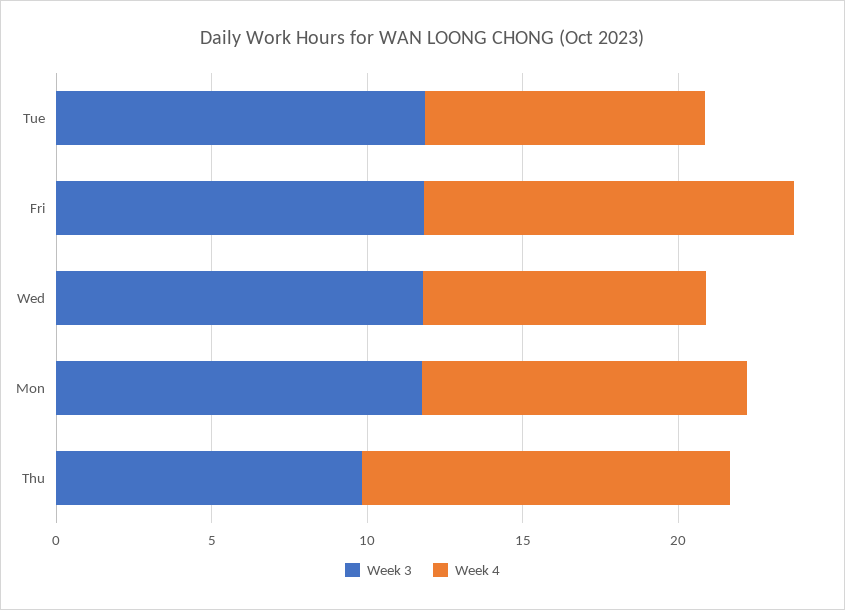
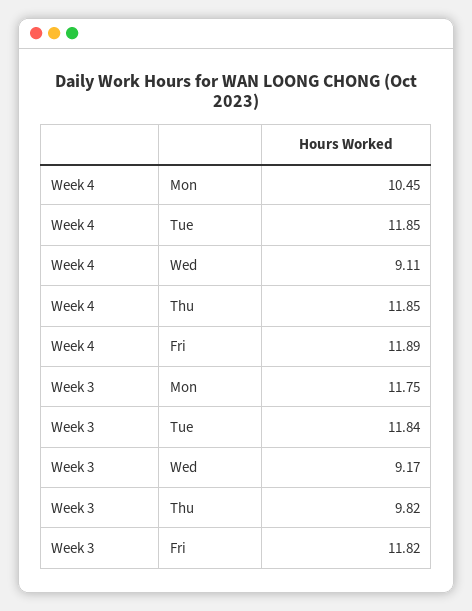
Week 4, Tue: 9 -> 11.85
Week 3, Wed: 12 -> 9.17

